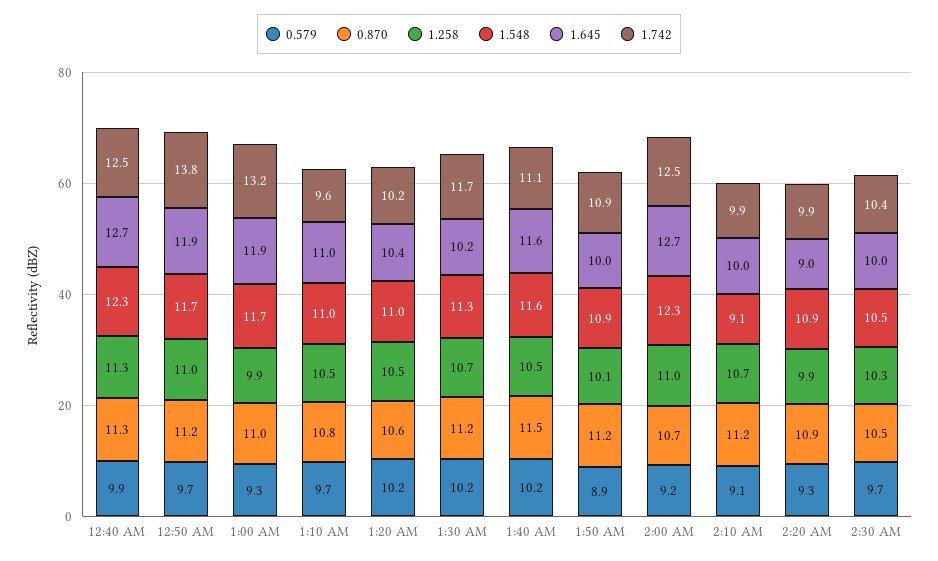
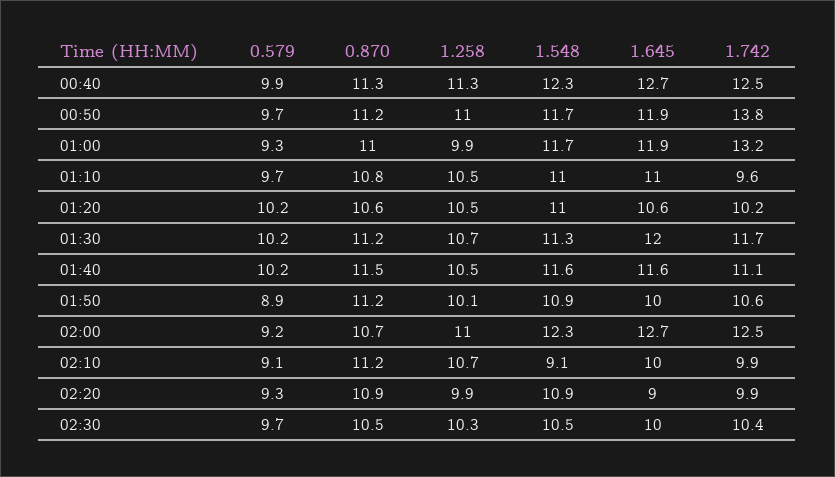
1.645, 1:20 AM: 10.4 -> 10.6
1.645, 1:30 AM: 10.2 -> 12
1.742, 1:50 AM: 10.9 -> 10.6

